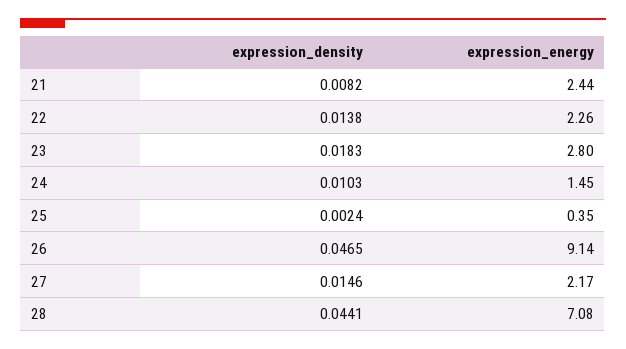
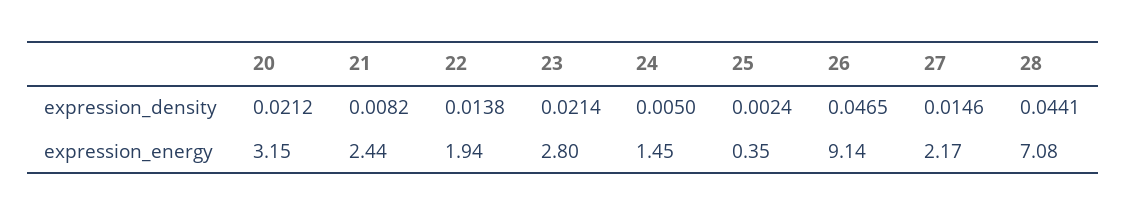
expression_energy, 22: 2.26 -> 1.94
expression_density, 23: 0.0183 -> 0.0214
expression_density, 24: 0.0103 -> 0.005
expression_density, 20: none -> 0.0212
expression_energy, 20: none -> 3.15

